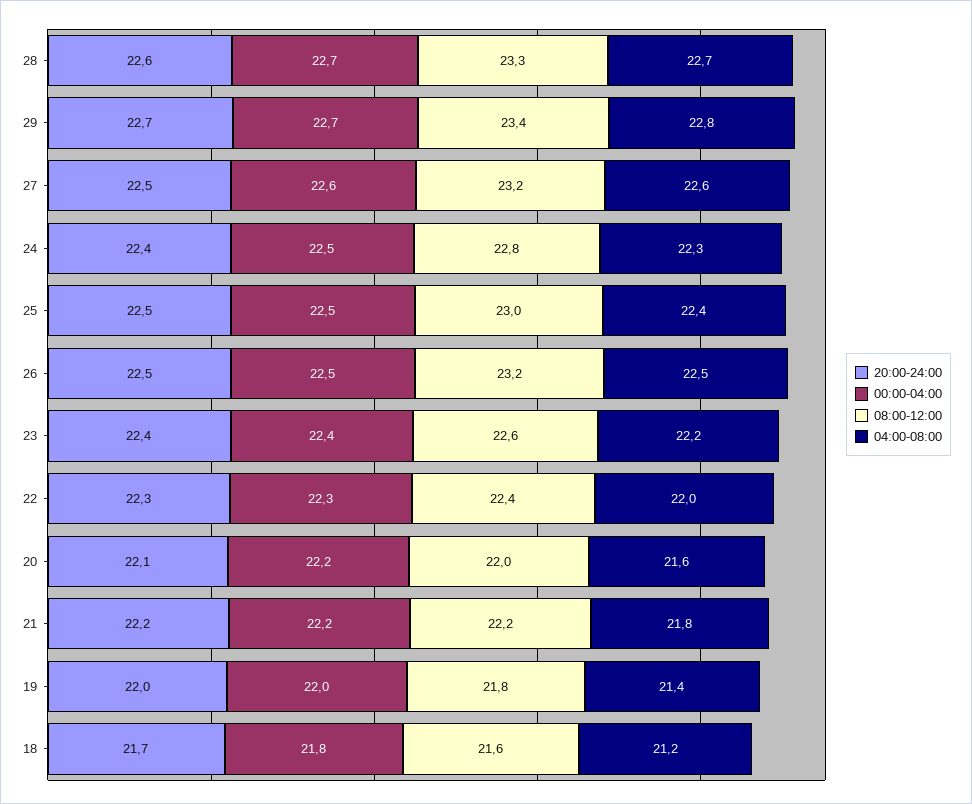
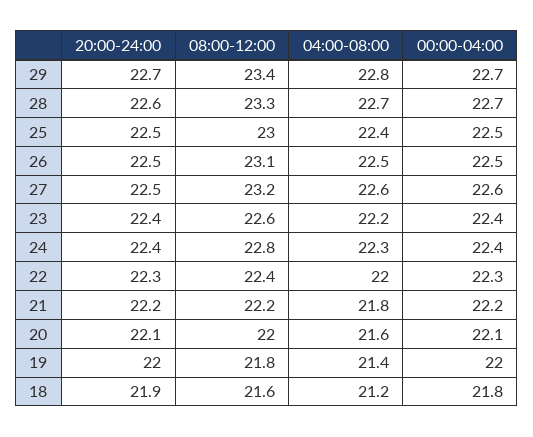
00:00-04:00, 24: 22.5 -> 22.4
08:00-12:00, 26: 23.2 -> 23.1
00:00-04:00, 20: 22.2 -> 22.1
20:00-24:00, 18: 21.7 -> 21.9

